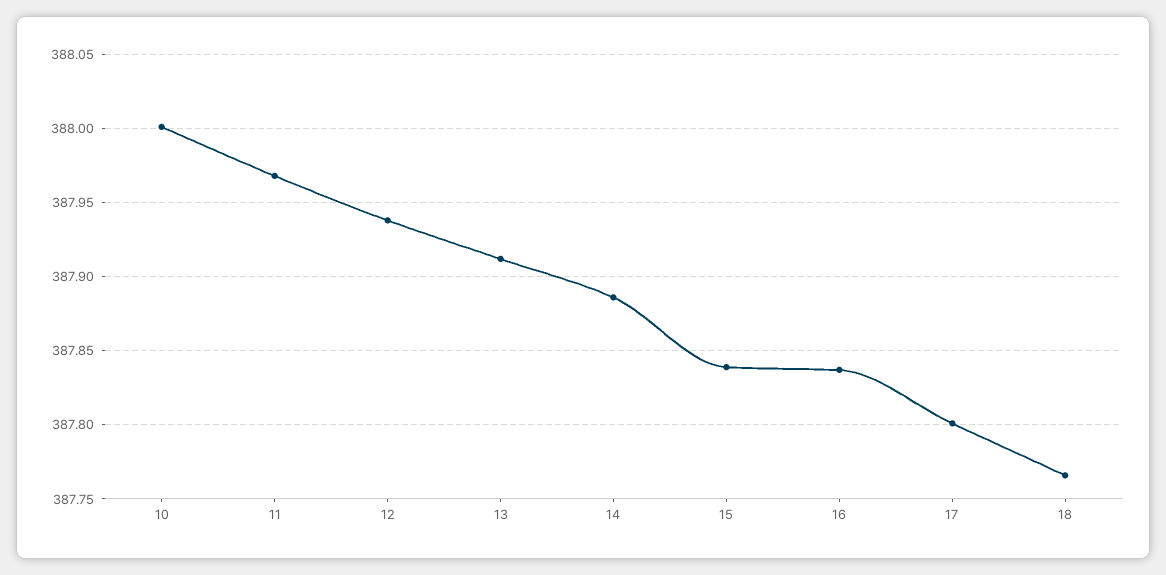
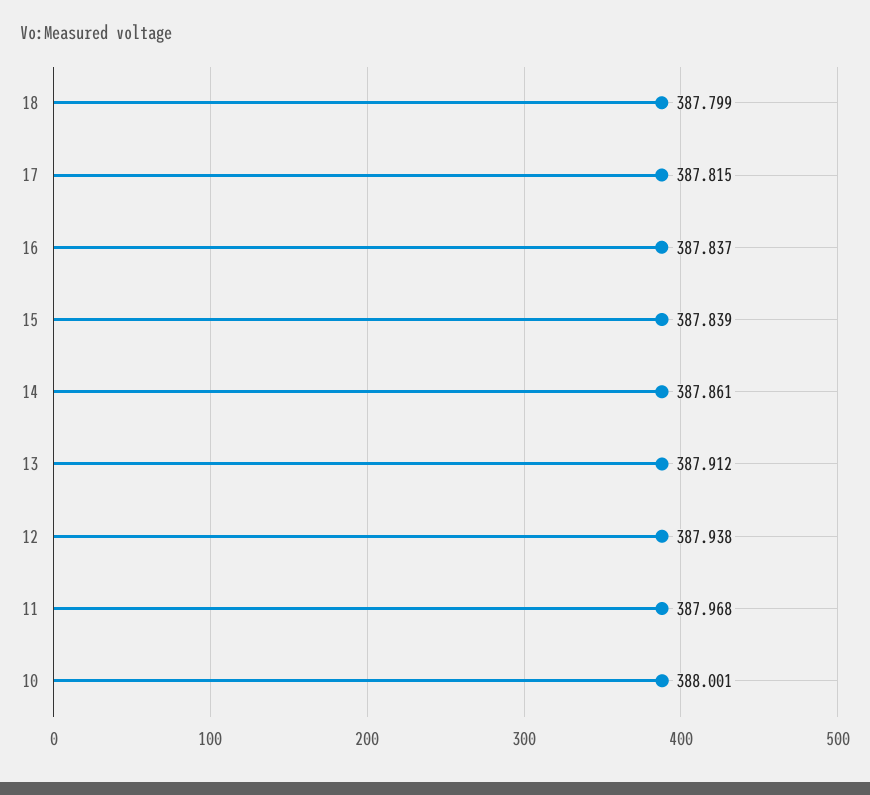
14: 387.885 -> 387.861
17: 387.8 -> 387.815
18: 387.765 -> 387.799

